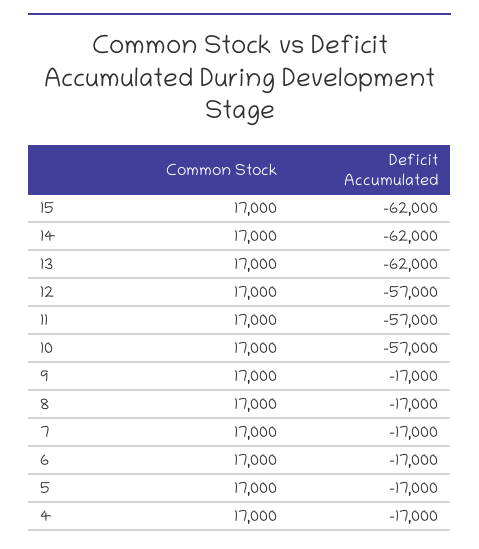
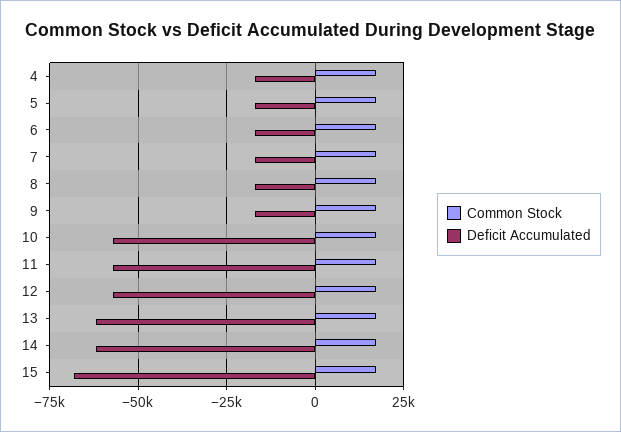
Deficit Accumulated, 15: -62000 -> -67500

